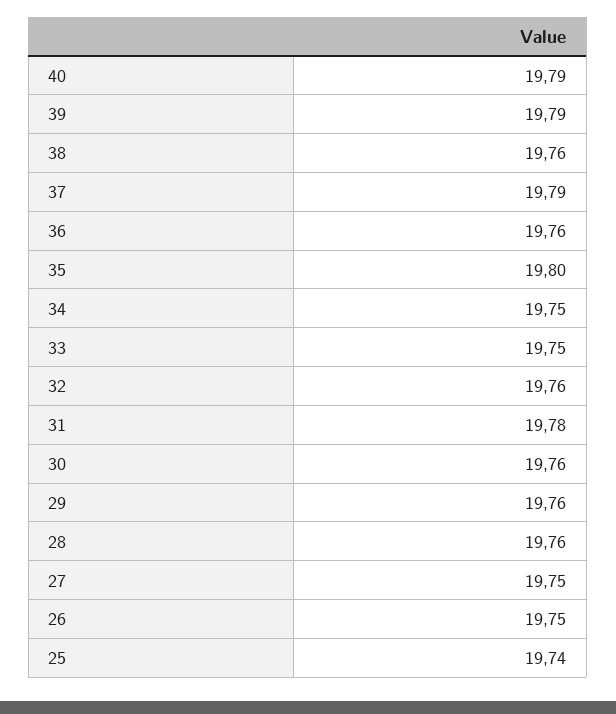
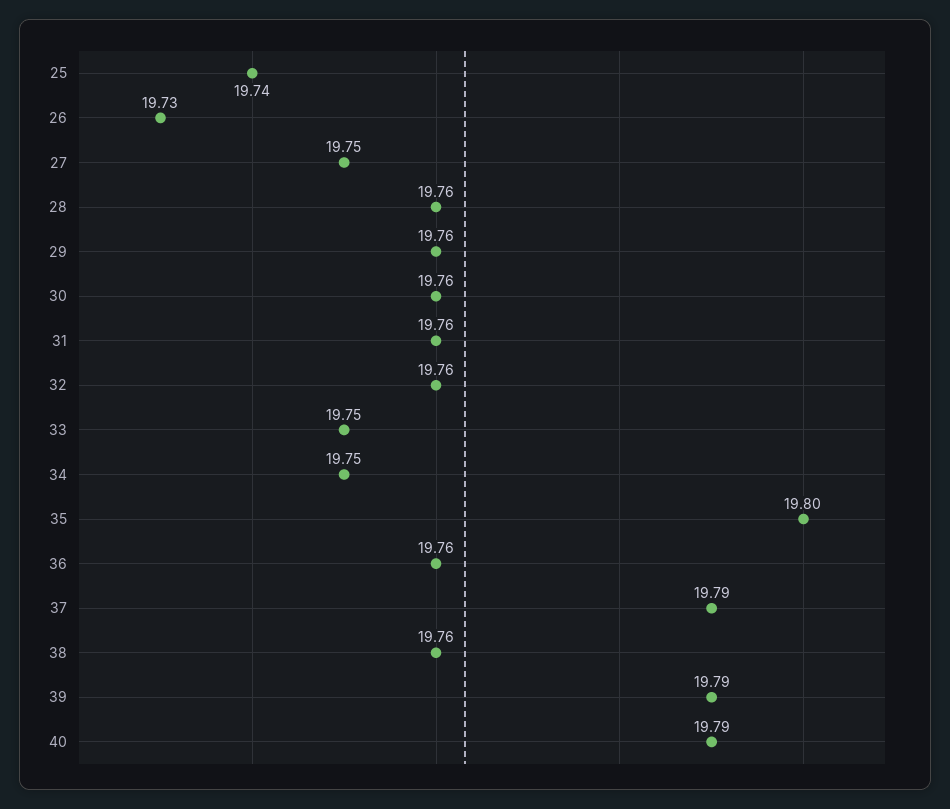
31: 19.78 -> 19.76
26: 19.75 -> 19.73

